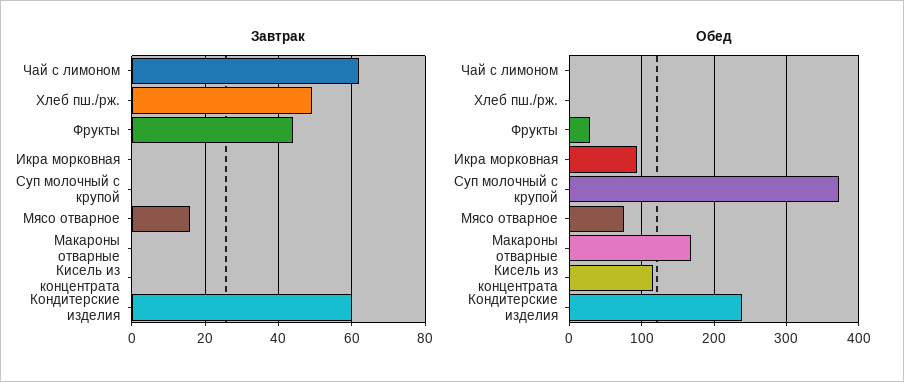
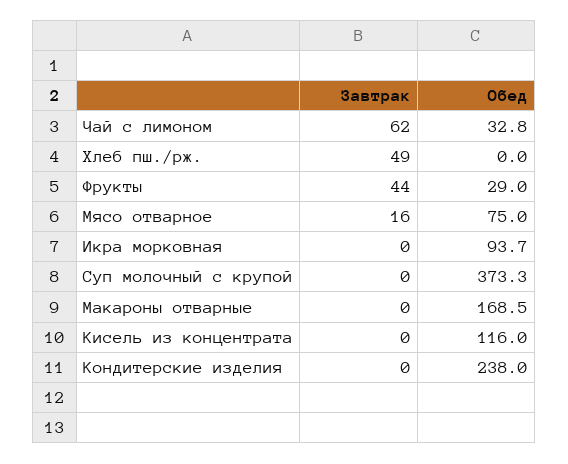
Завтрак, Кондитерские изделия: 60 -> 0
Обед, Чай с лимоном: 0 -> 32.8

